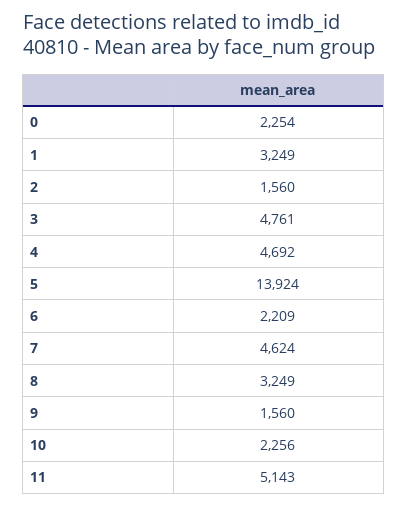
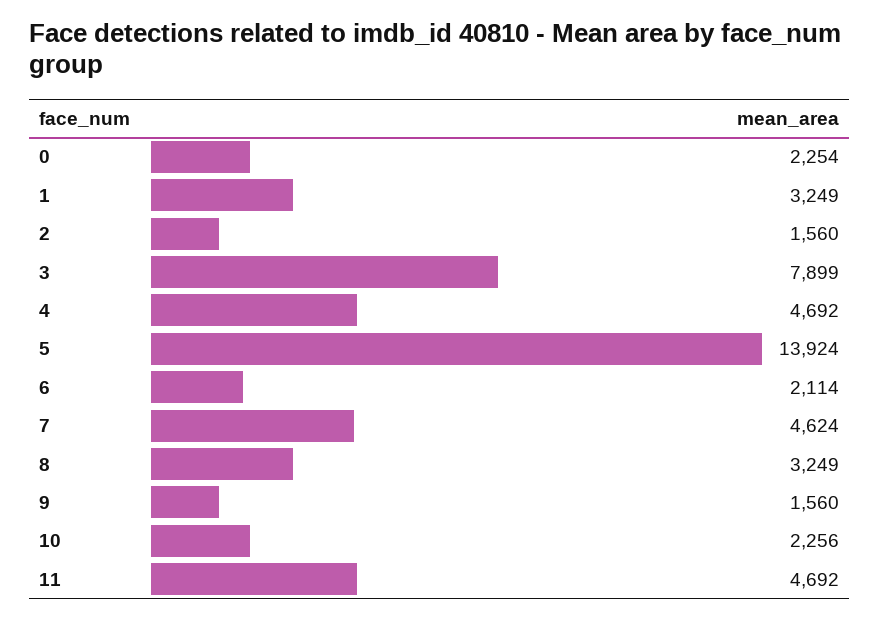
3: 4761 -> 7899
6: 2209 -> 2114
11: 5143 -> 4692

